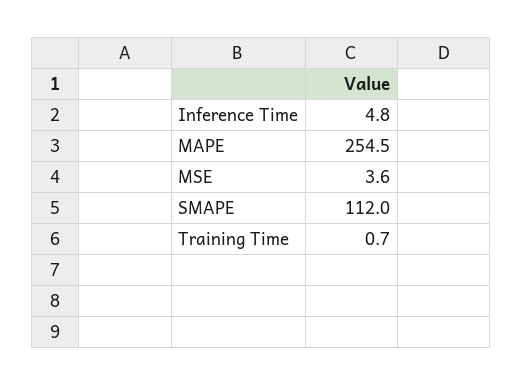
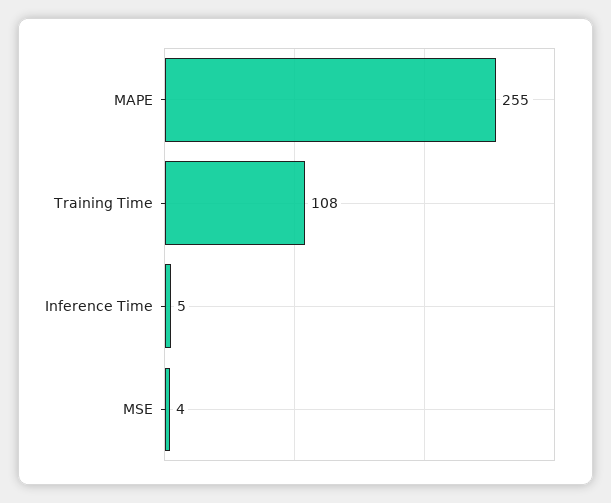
SMAPE: 112 -> none
Training Time: 0.7 -> 108

